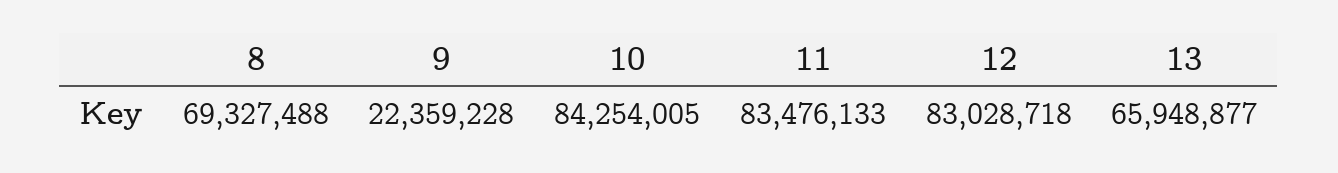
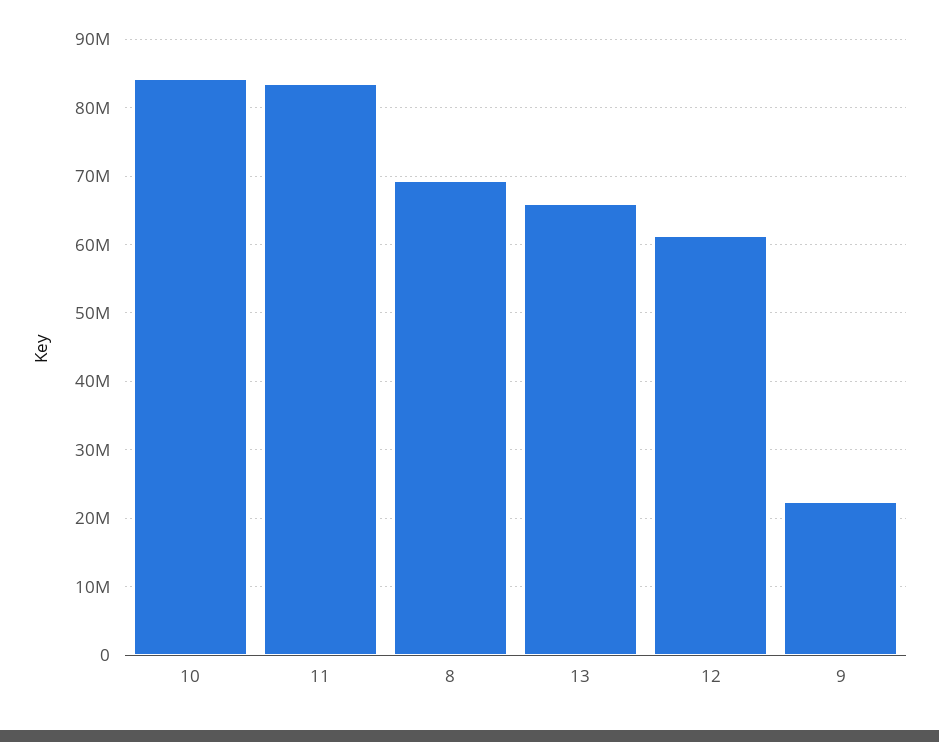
12: 83028718 -> 61000000

